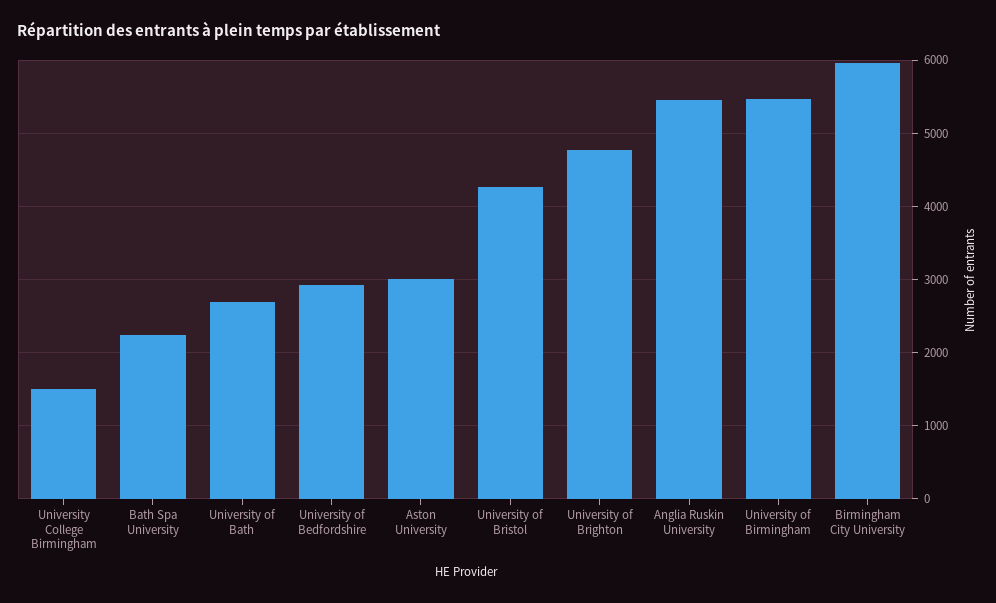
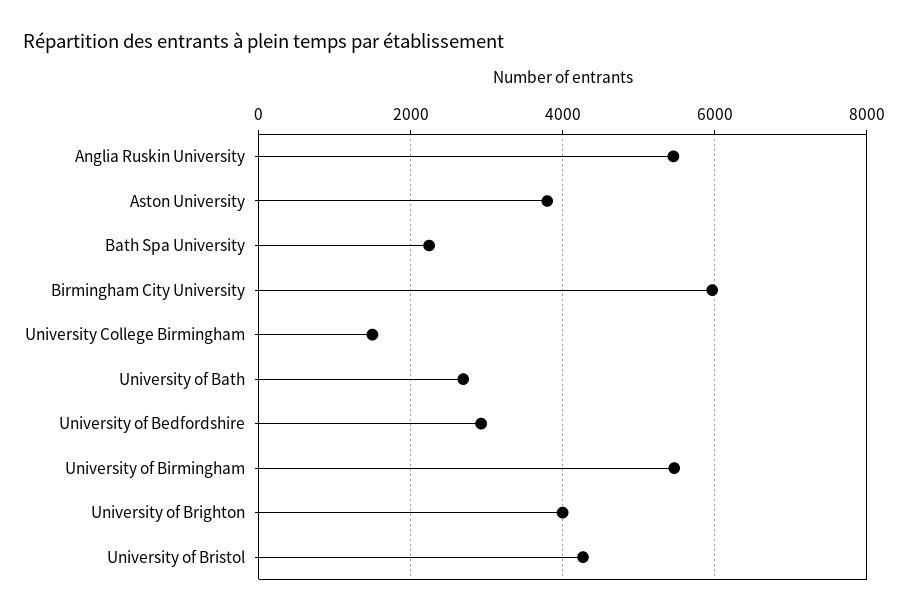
Aston University: 3000 -> 3800
University of Brighton: 4800 -> 4000

